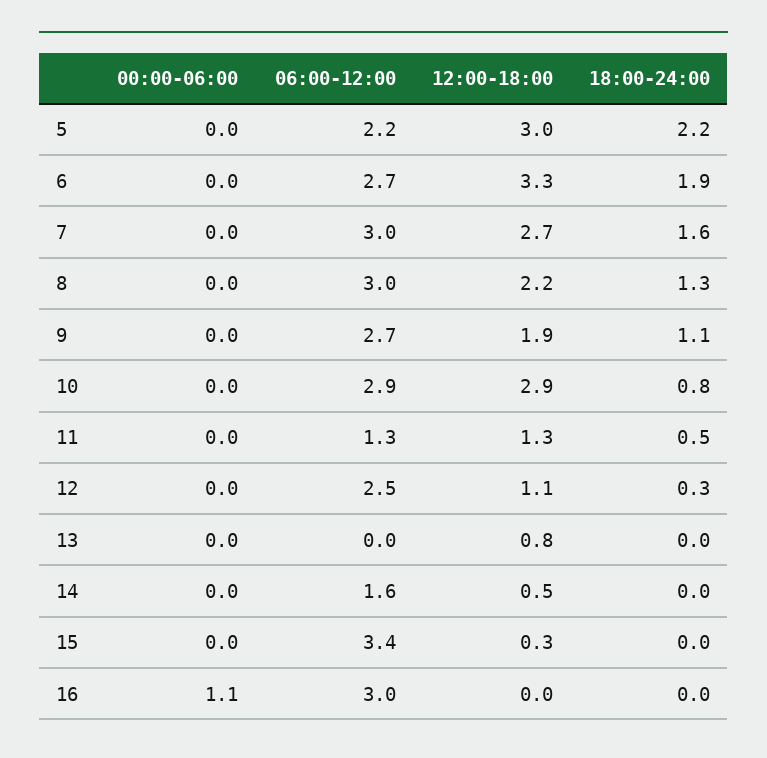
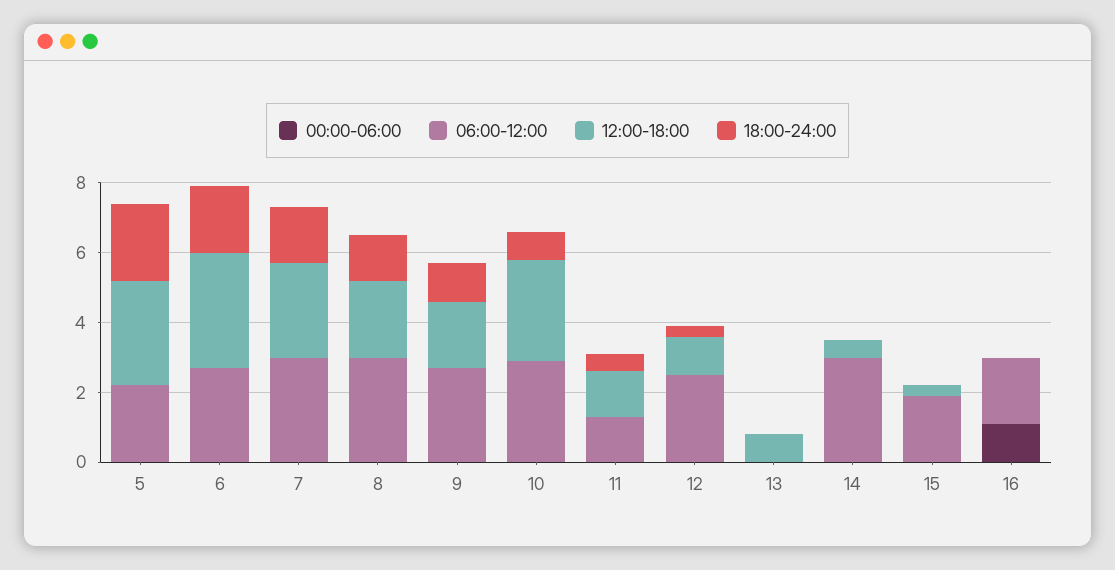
06:00-12:00, 14: 1.6 -> 3
06:00-12:00, 15: 3.4 -> 2
06:00-12:00, 16: 3 -> 2

